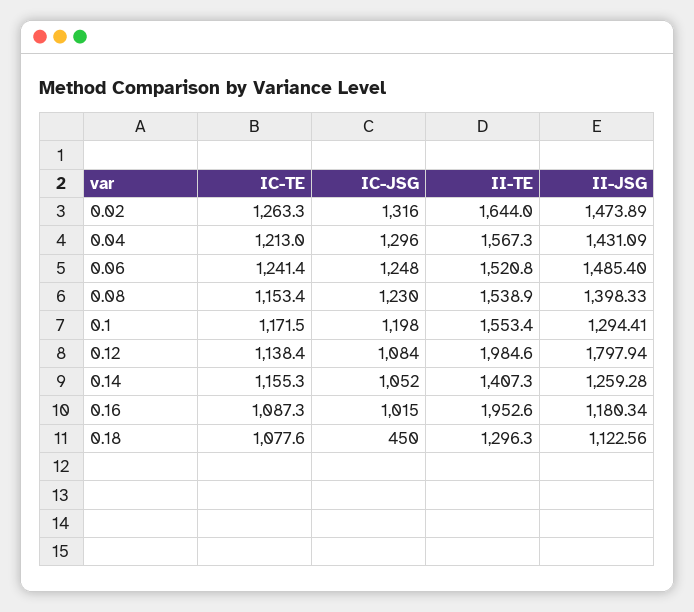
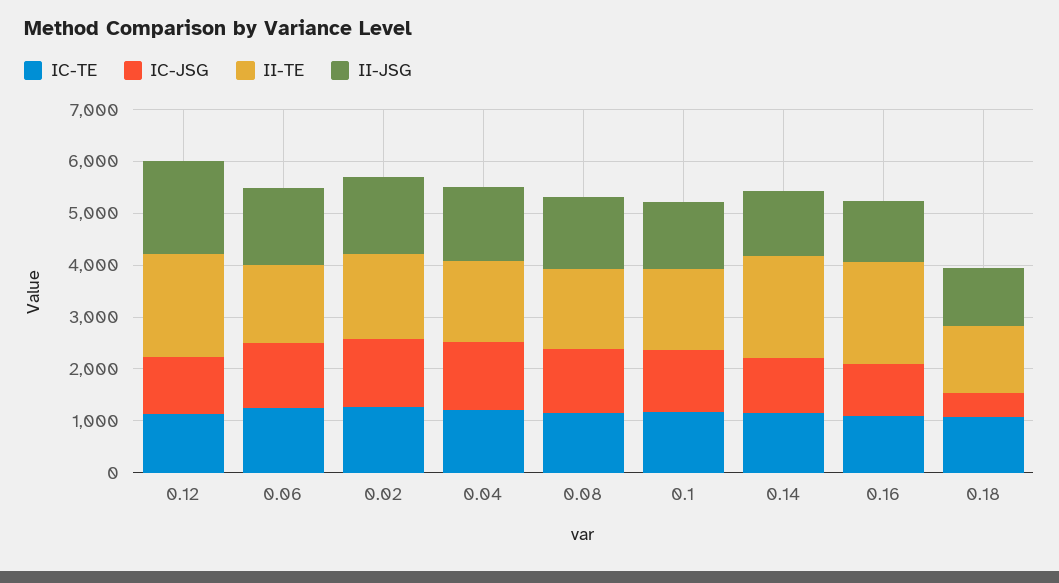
II-TE, 0.14: 1407.3 -> 2000

